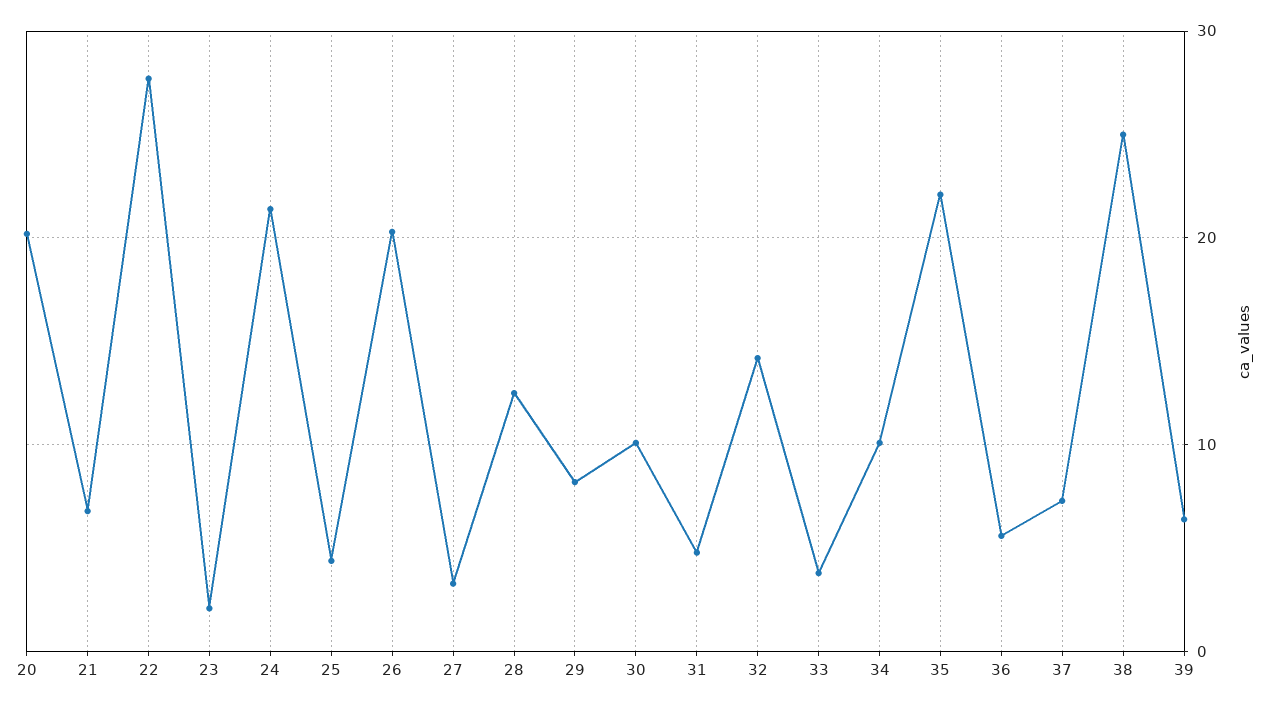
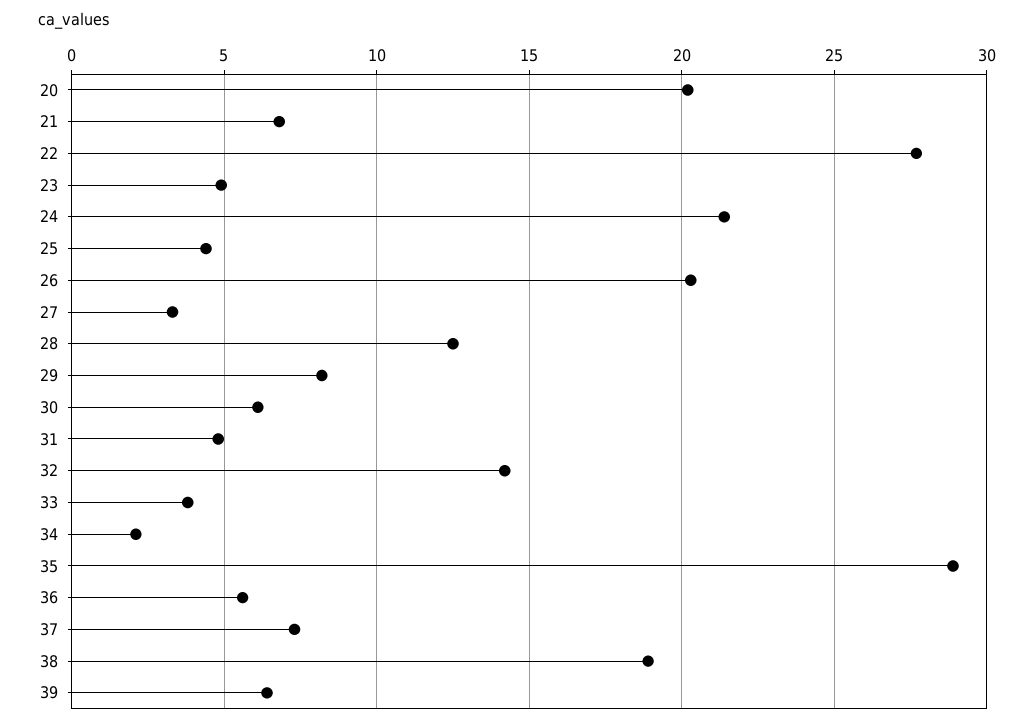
23: 2 -> 5
30: 10 -> 6
34: 10 -> 2
35: 22 -> 29
38: 25 -> 19

